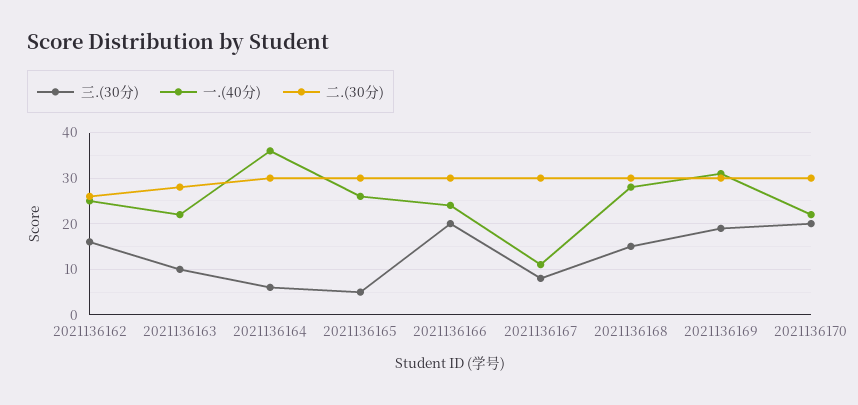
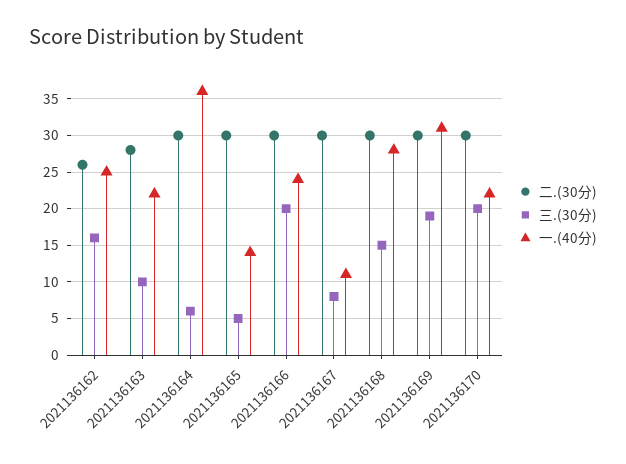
一.(40分), 2021136165: 25 -> 14

